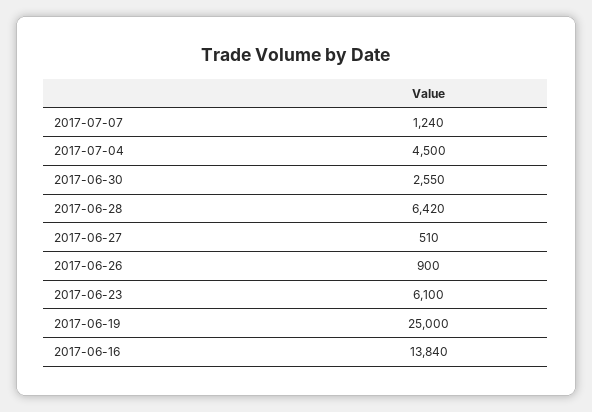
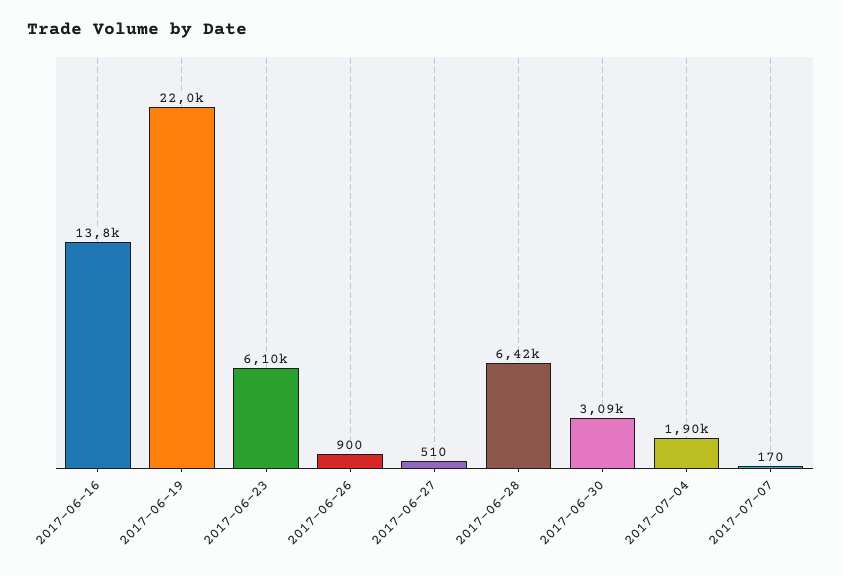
2017-07-07: 1240 -> 170
2017-07-04: 4500 -> 1900
2017-06-30: 2550 -> 3090
2017-06-19: 25000 -> 22000

